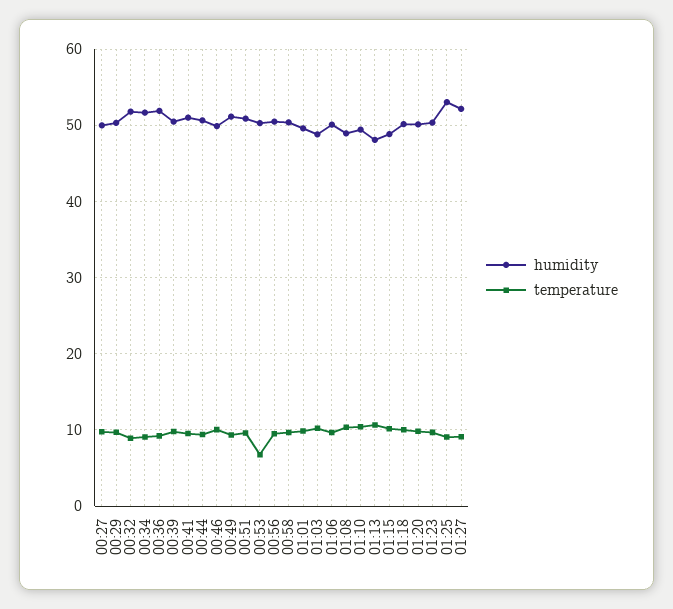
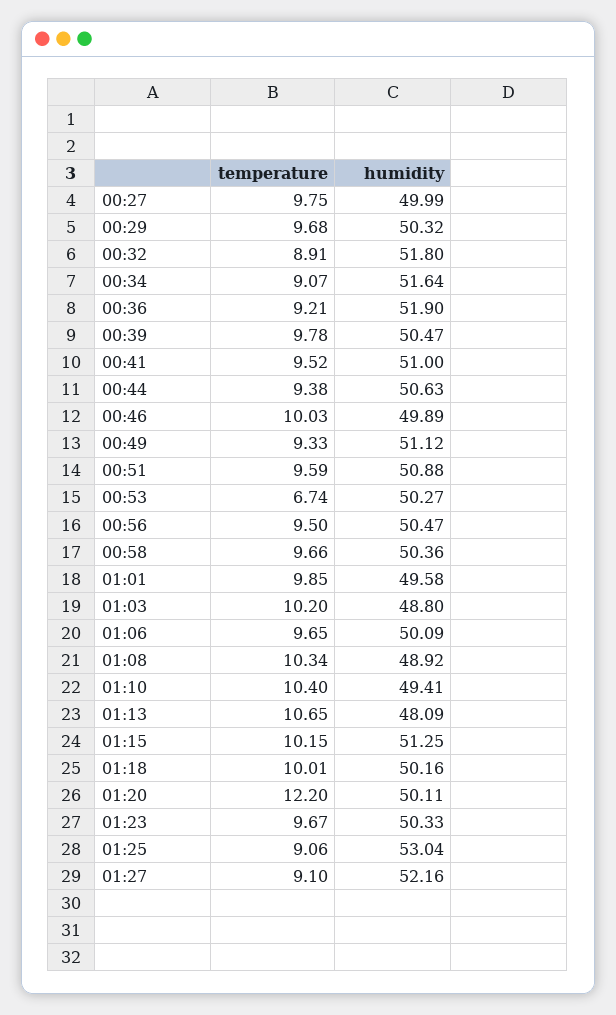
humidity, 01:15: 49 -> 51.25
temperature, 01:20: 10 -> 12.2

